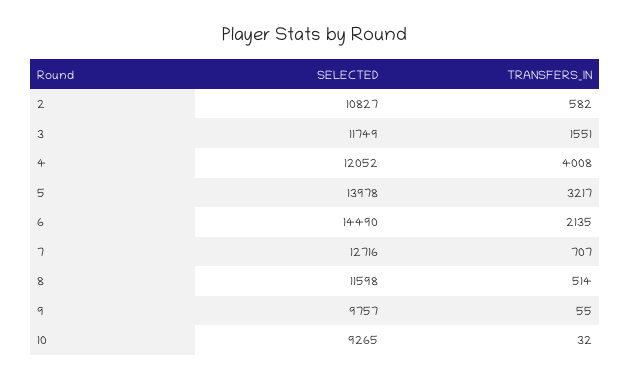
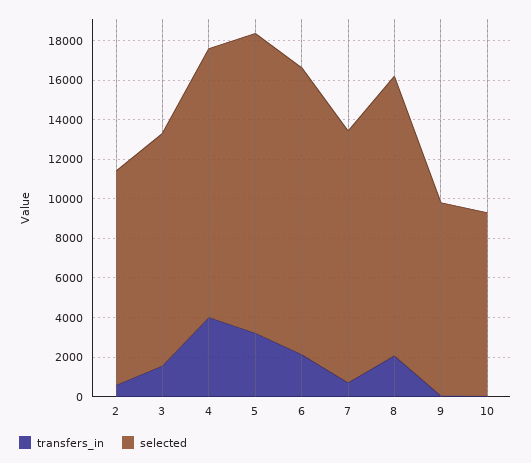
SELECTED, 4: 12052 -> 13500
SELECTED, 5: 13978 -> 15000
SELECTED, 8: 11598 -> 14000
TRANSFERS_IN, 8: 514 -> 2000

